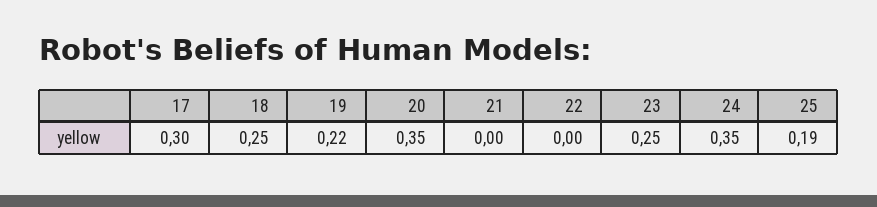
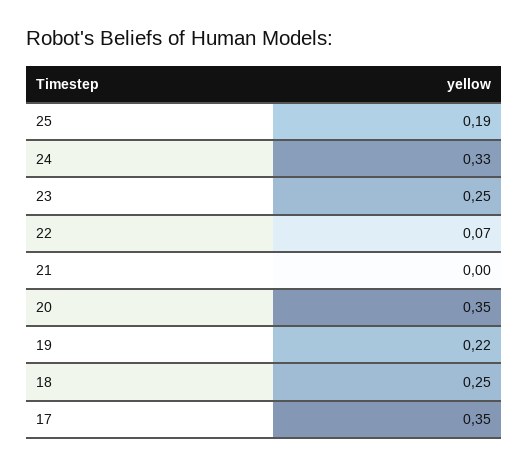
17: 0.3 -> 0.35
22: 0 -> 0.07
24: 0.35 -> 0.33

